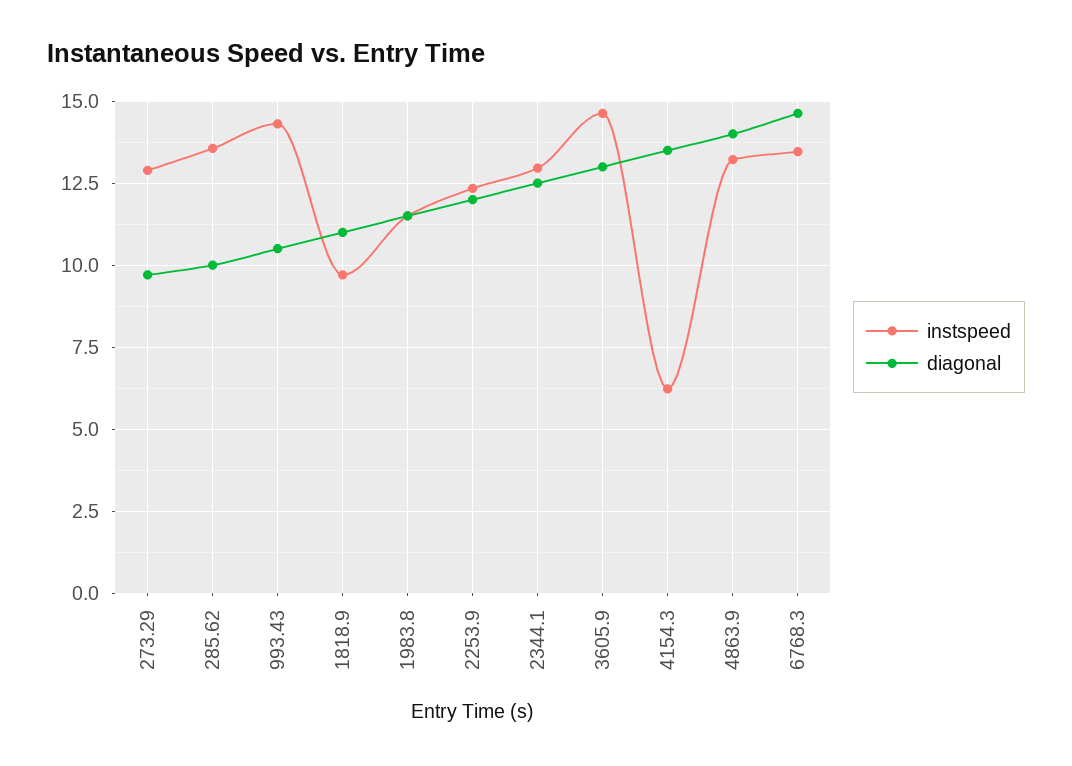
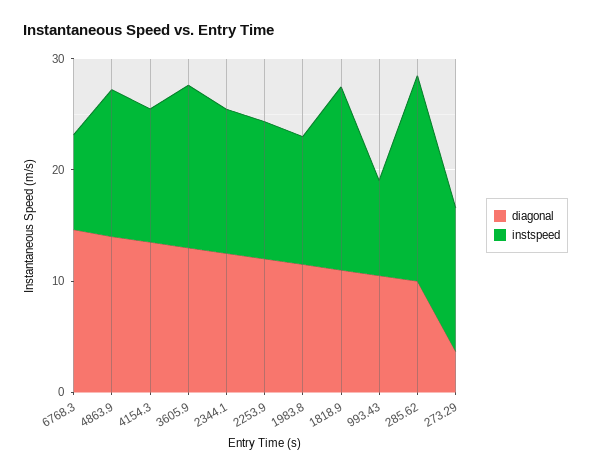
diagonal, 273.29: 9.75 -> 4
instspeed, 285.62: 13.5 -> 18
instspeed, 993.43: 14.25 -> 8
instspeed, 1818.9: 9.75 -> 16
instspeed, 4154.3: 6.25 -> 12
instspeed, 6768.3: 13.5 -> 8

